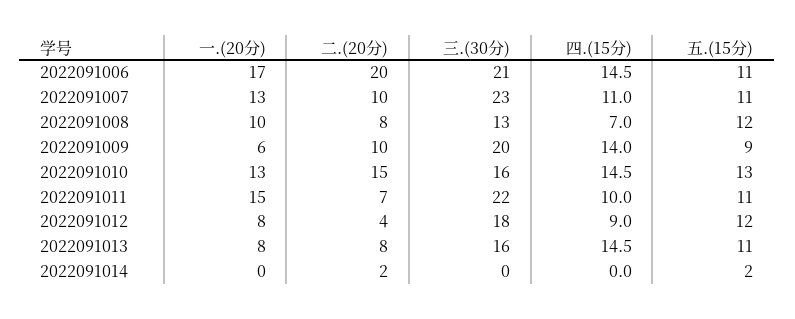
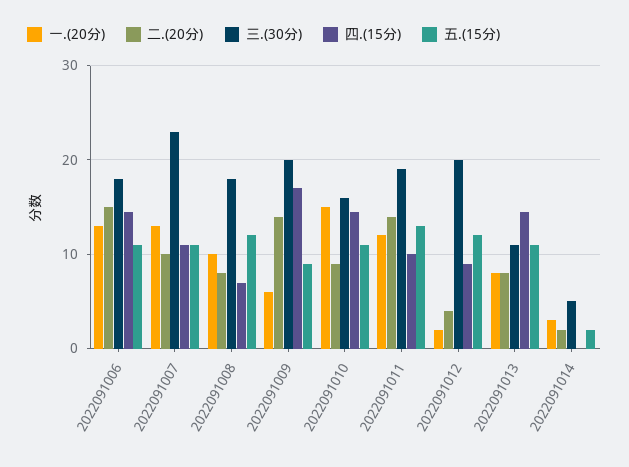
一.(20分), 2022091006: 17 -> 13
二.(20分), 2022091006: 20 -> 15
三.(30分), 2022091006: 21 -> 18
三.(30分), 2022091008: 13 -> 18
二.(20分), 2022091009: 10 -> 14
四.(15分), 2022091009: 14 -> 17
一.(20分), 2022091010: 13 -> 15
二.(20分), 2022091010: 15 -> 9
五.(15分), 2022091010: 13 -> 11
一.(20分), 2022091011: 15 -> 12
二.(20分), 2022091011: 7 -> 14
三.(30分), 2022091011: 22 -> 19
五.(15分), 2022091011: 11 -> 13
一.(20分), 2022091012: 8 -> 2
三.(30分), 2022091012: 18 -> 20
三.(30分), 2022091013: 16 -> 11
一.(20分), 2022091014: 0 -> 3
三.(30分), 2022091014: 0 -> 5

